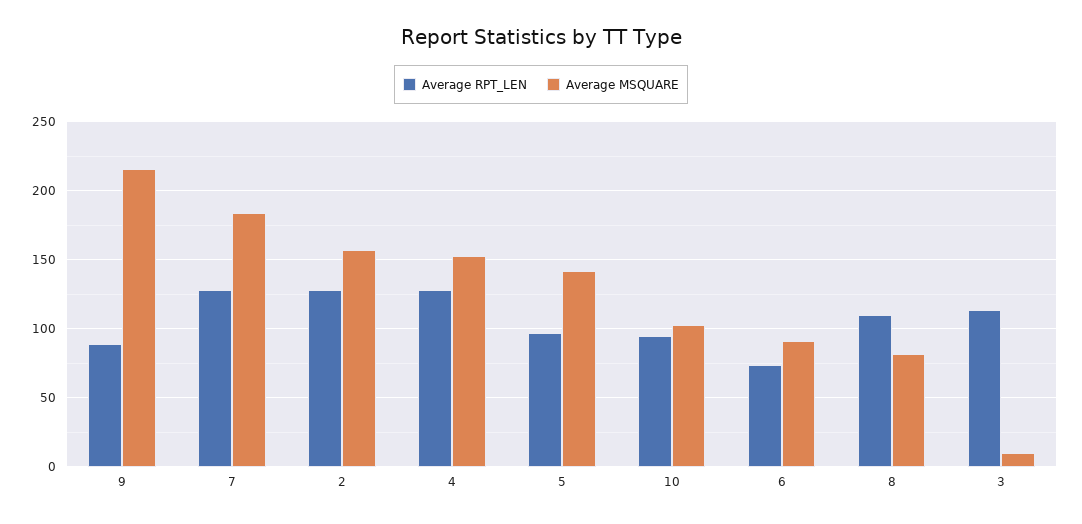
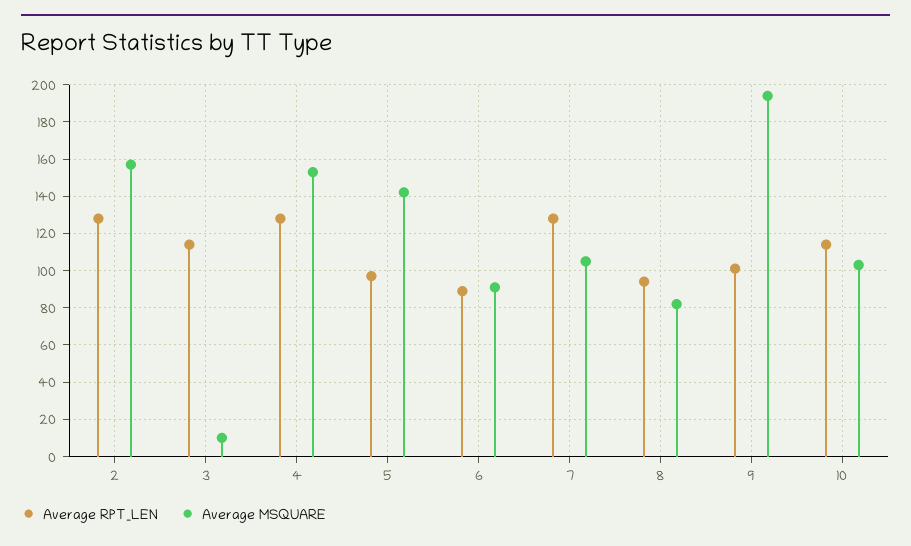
Average RPT_LEN, 9: 90 -> 100
Average MSQUARE, 9: 215 -> 195
Average MSQUARE, 7: 185 -> 105
Average RPT_LEN, 10: 95 -> 115
Average RPT_LEN, 6: 75 -> 90
Average RPT_LEN, 8: 110 -> 95

